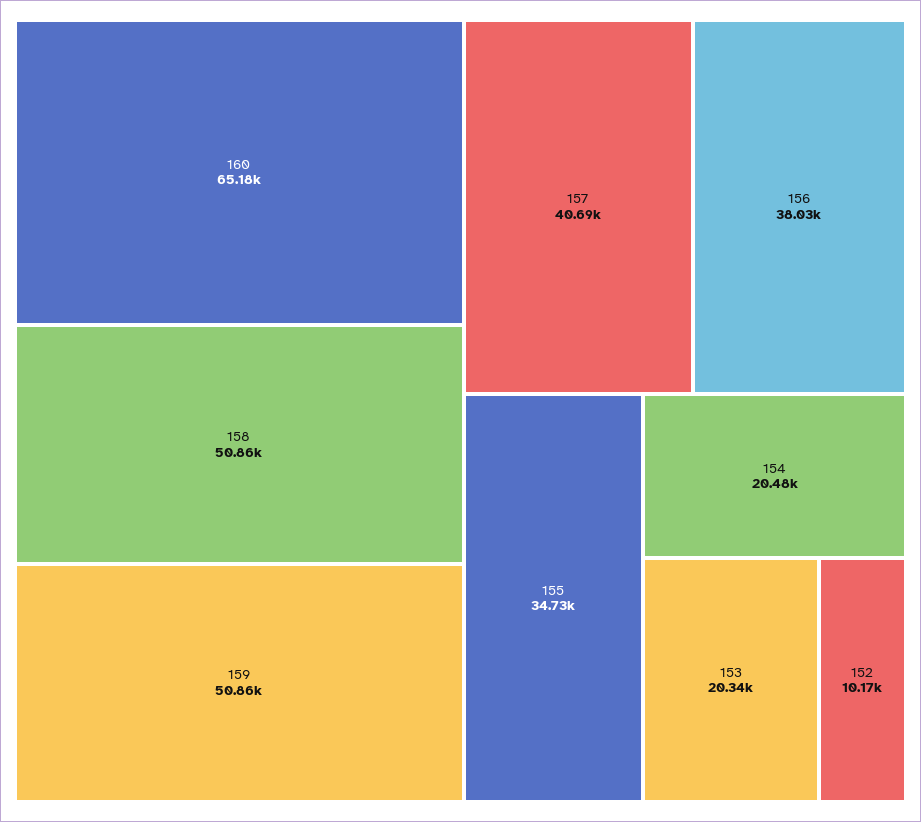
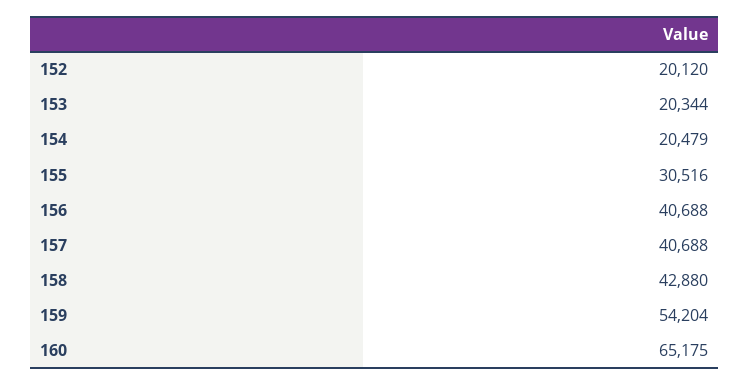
158: 50860 -> 42880
159: 50860 -> 54204
156: 38030 -> 40688
155: 34730 -> 30516
152: 10170 -> 20120

